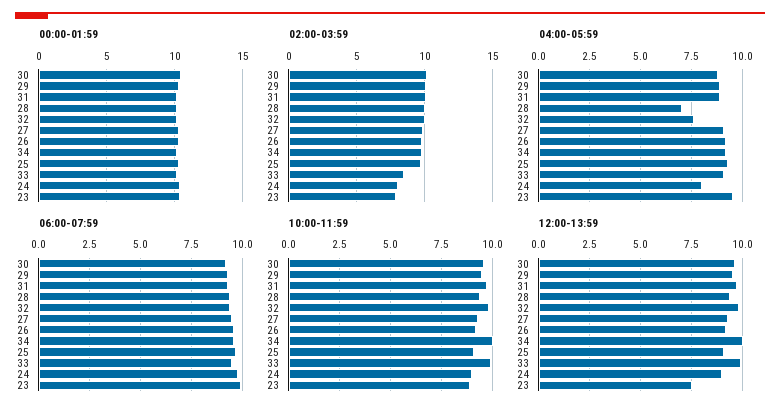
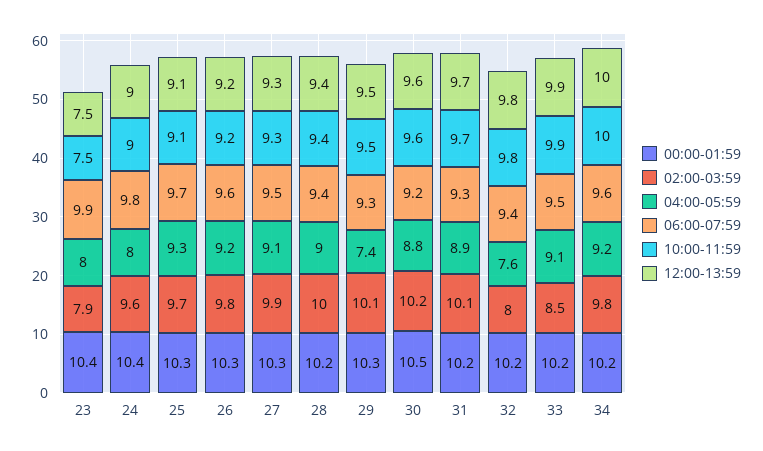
02:00-03:59, 32: 10 -> 8
02:00-03:59, 24: 8 -> 9.6
04:00-05:59, 29: 9 -> 7.4
04:00-05:59, 28: 7 -> 9
04:00-05:59, 23: 9.5 -> 8
10:00-11:59, 23: 9 -> 7.5

